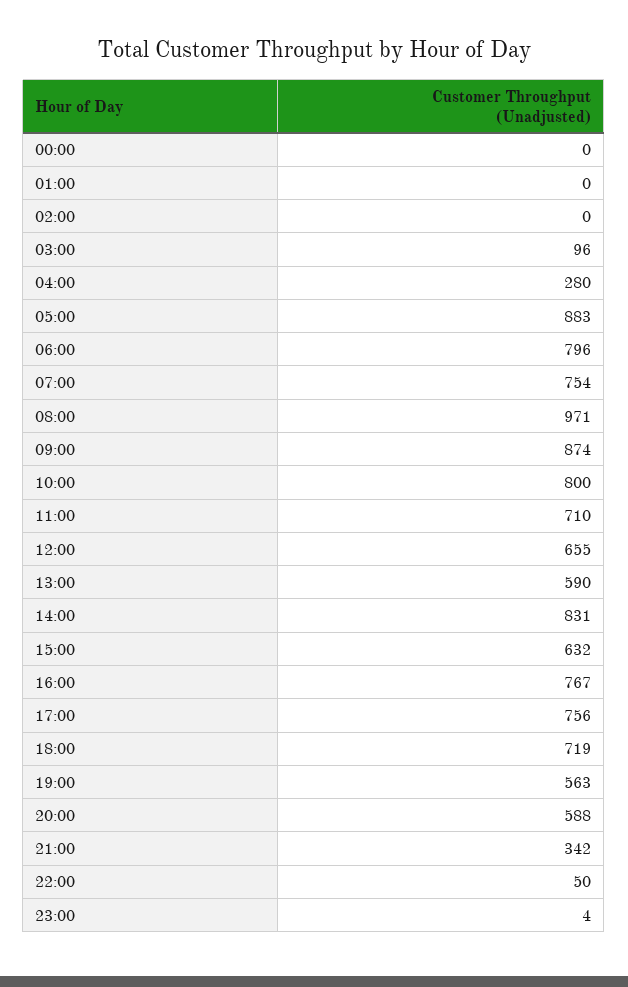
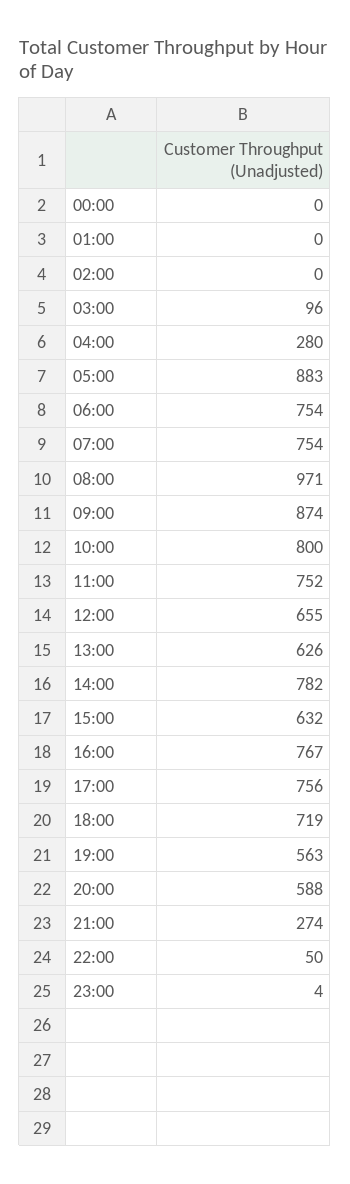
06:00: 796 -> 754
11:00: 710 -> 752
13:00: 590 -> 626
14:00: 831 -> 782
21:00: 342 -> 274

